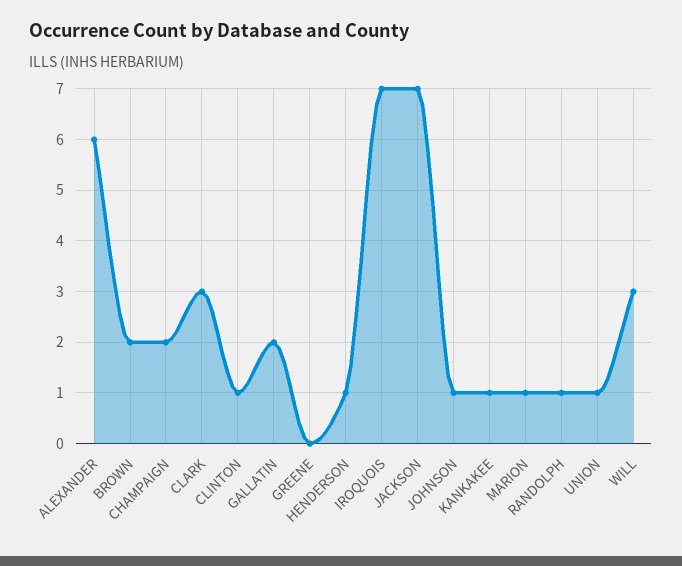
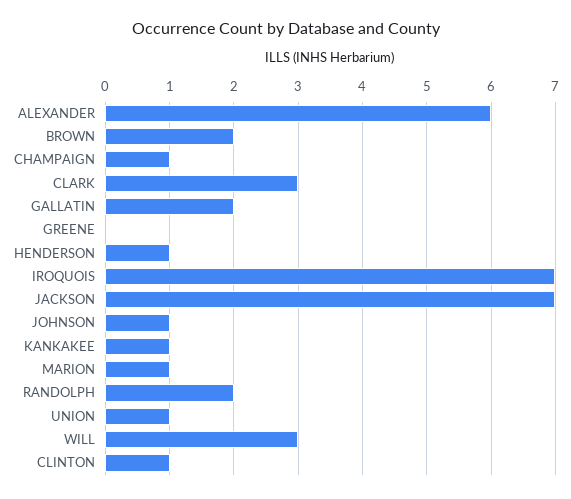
CHAMPAIGN: 2 -> 1
RANDOLPH: 1 -> 2

